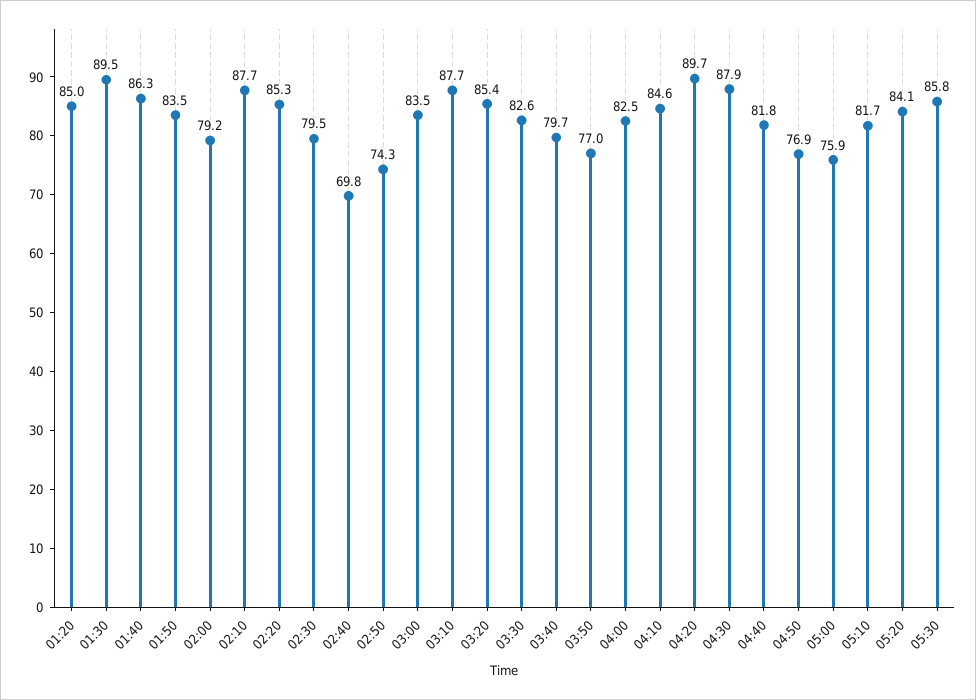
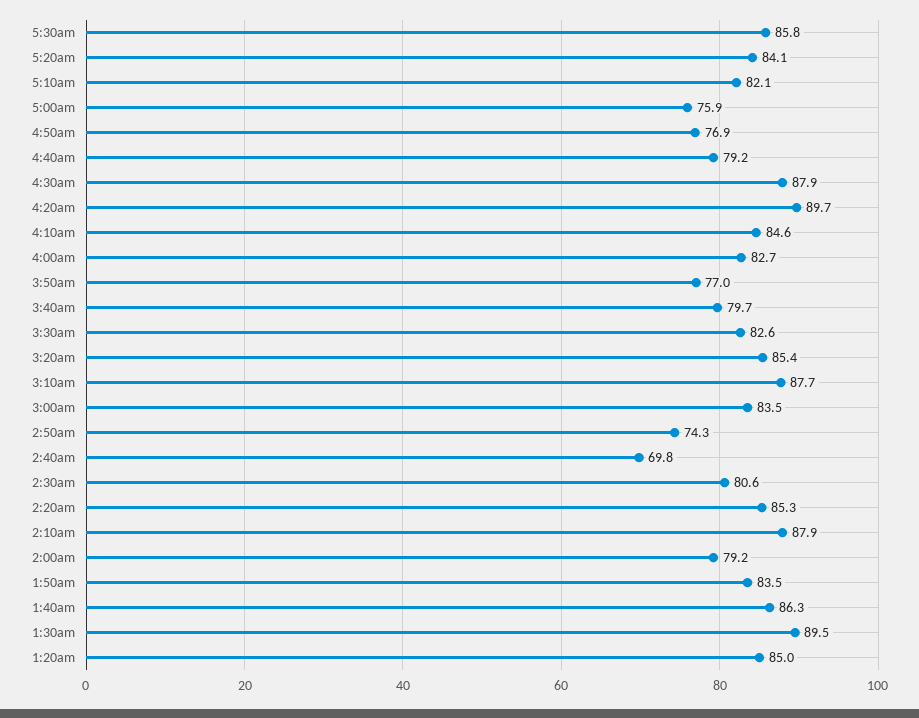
02:10: 87.7 -> 87.9
02:30: 79.5 -> 80.6
04:00: 82.5 -> 82.7
04:40: 81.8 -> 79.2
05:10: 81.7 -> 82.1

